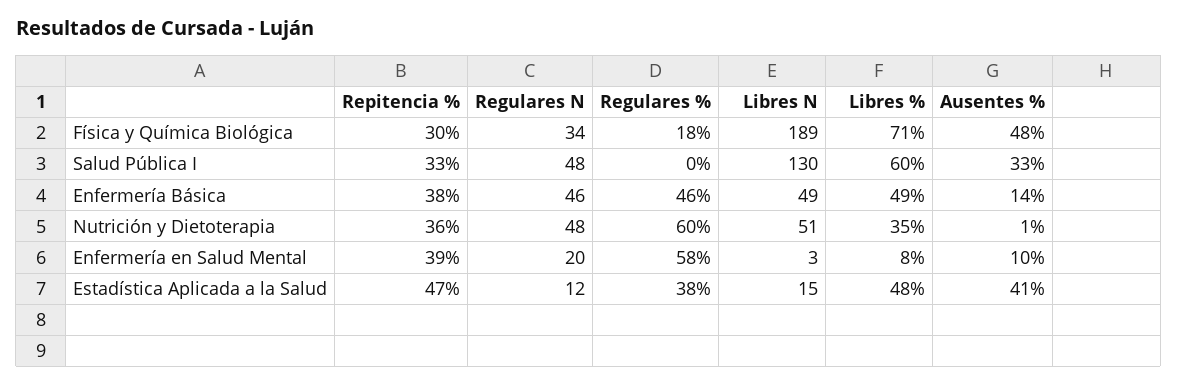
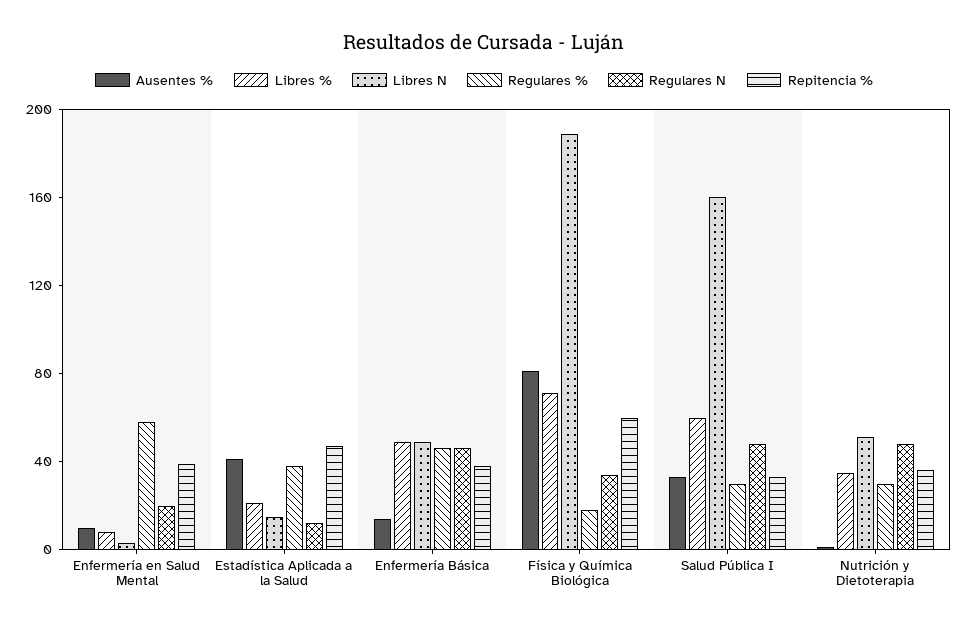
Repitencia %, Física y Química Biológica: 30 -> 60
Ausentes %, Física y Química Biológica: 48 -> 80
Regulares %, Salud Pública I: 0 -> 30
Libres N, Salud Pública I: 130 -> 160
Regulares %, Nutrición y Dietoterapia: 60 -> 30
Libres %, Estadística Aplicada a la Salud: 48 -> 20

